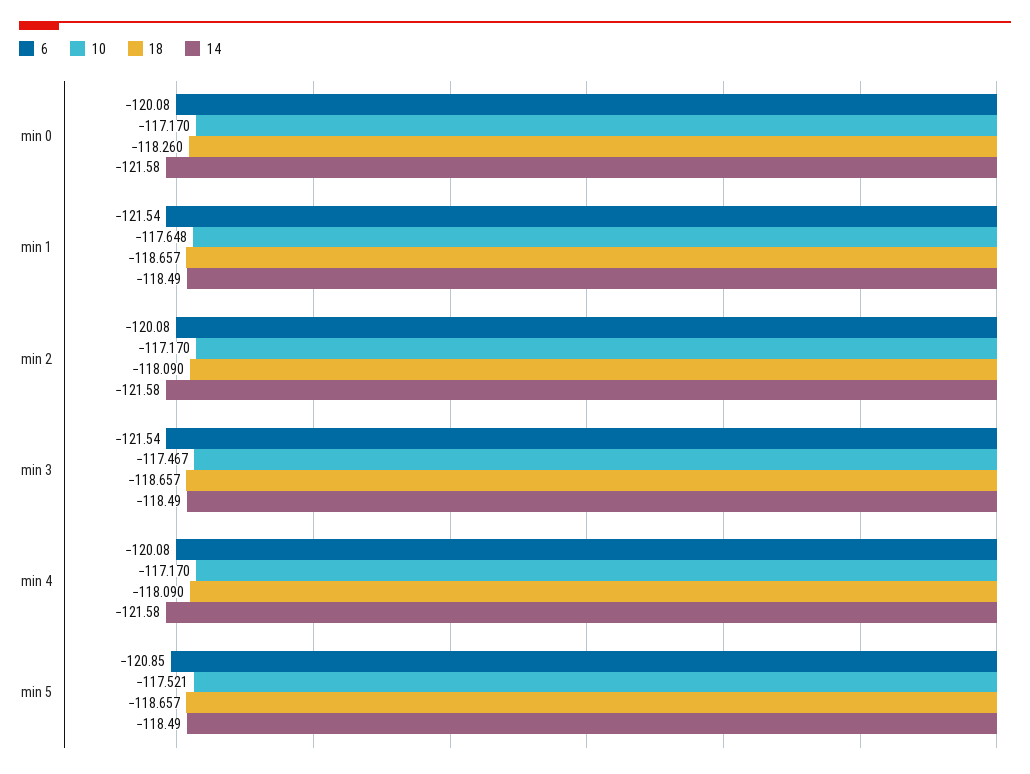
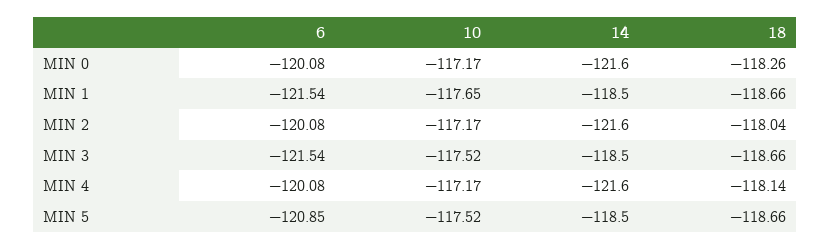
18, min 2: -118.09 -> -118.04
10, min 3: -117.467 -> -117.52
18, min 4: -118.09 -> -118.14

